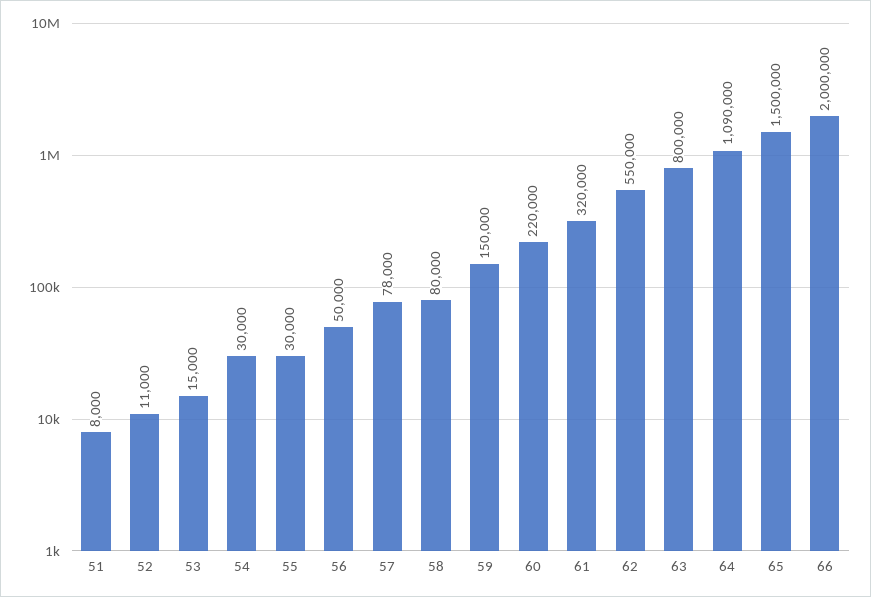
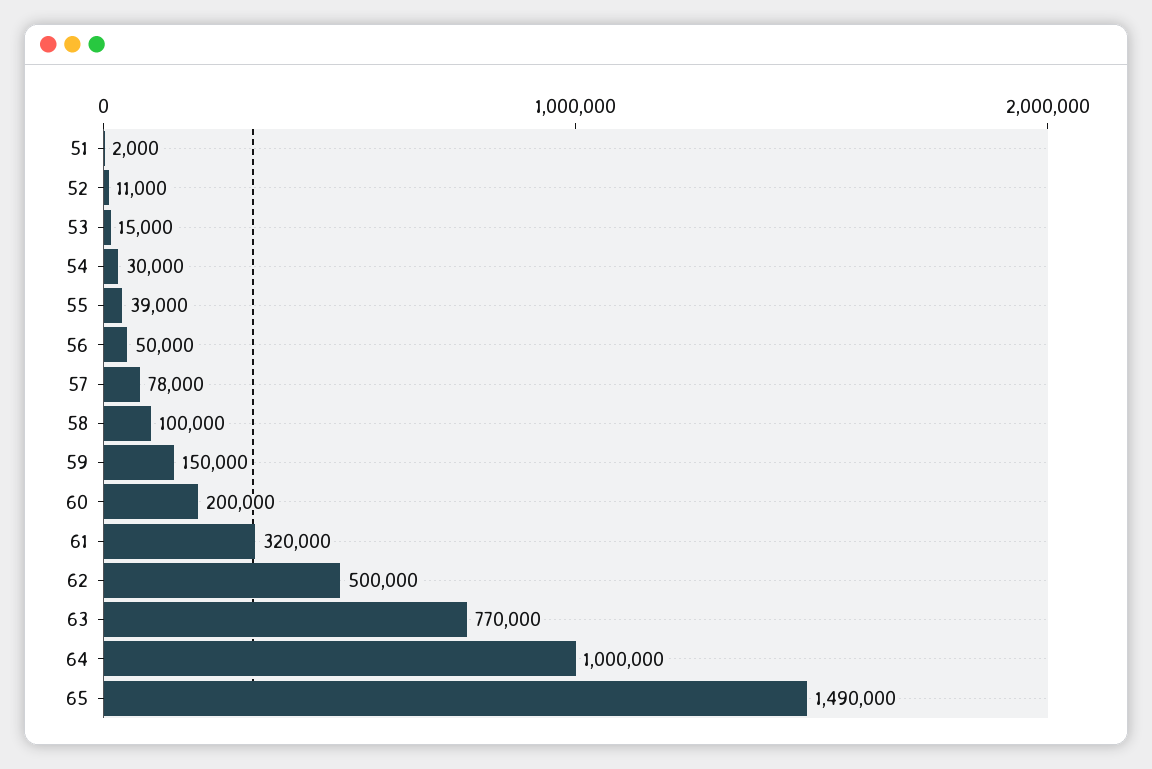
51: 8000 -> 2000
55: 30000 -> 39000
58: 80000 -> 100000
60: 220000 -> 200000
62: 550000 -> 500000
63: 800000 -> 770000
64: 1090000 -> 1000000
65: 1500000 -> 1490000
66: 2000000 -> none

